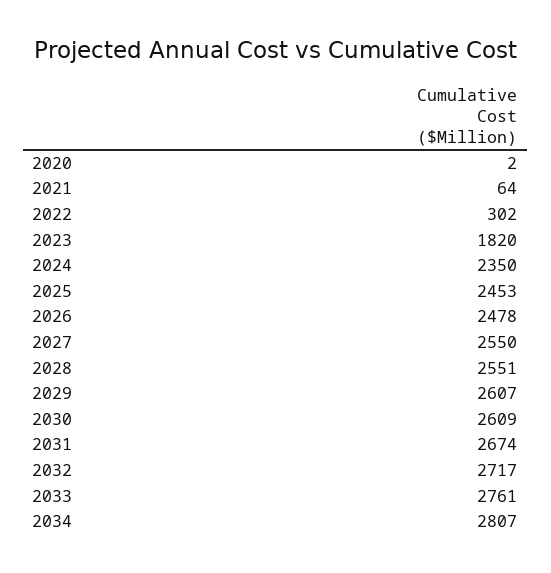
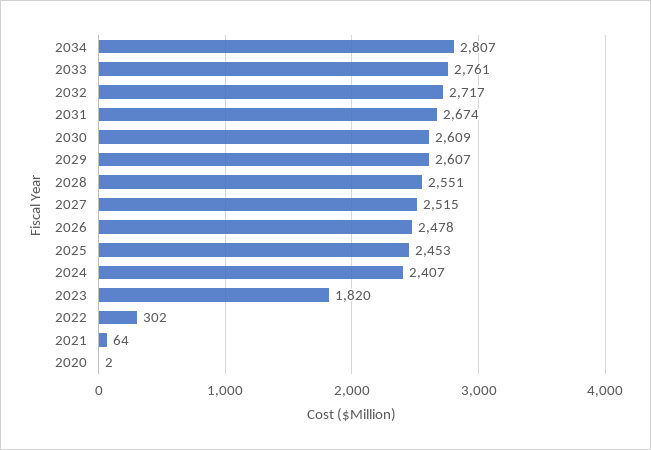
2024: 2350 -> 2407
2027: 2550 -> 2515

